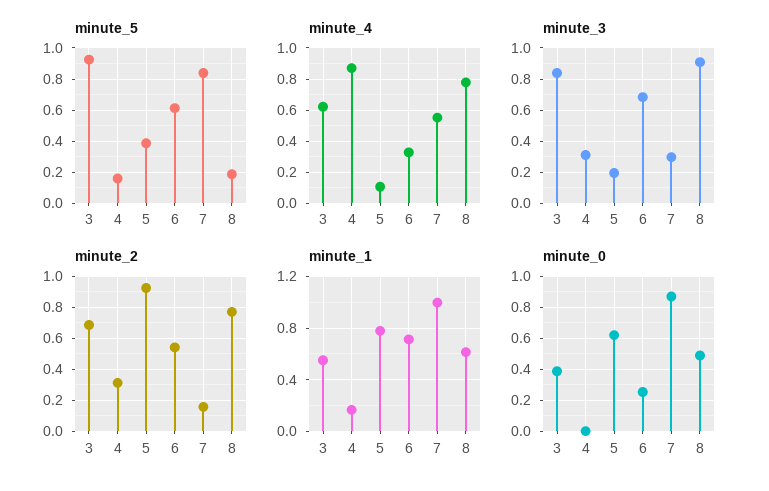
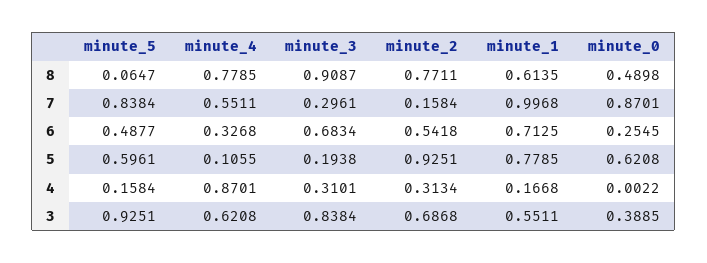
minute_5, 5: 0.4 -> 0.5961
minute_5, 6: 0.6 -> 0.4877
minute_5, 8: 0.2 -> 0.0647

